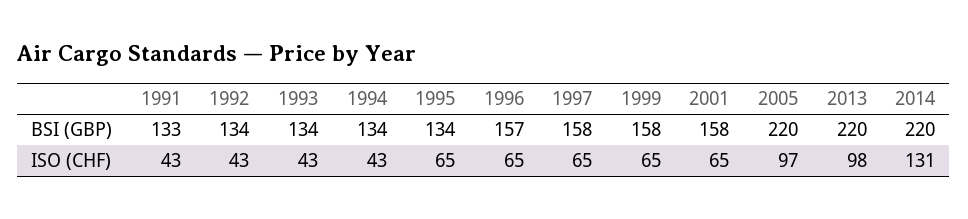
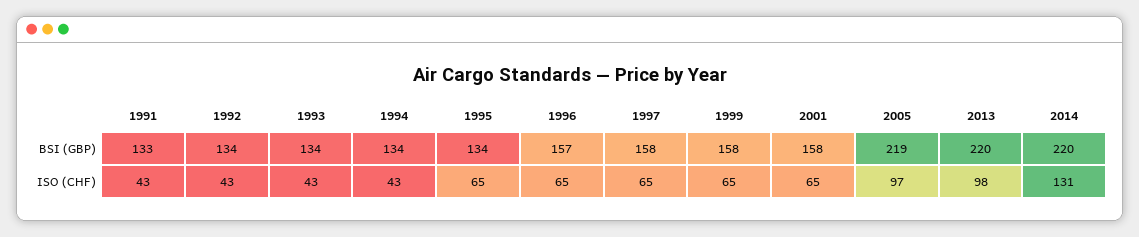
2005, BSI (GBP): 220 -> 219

